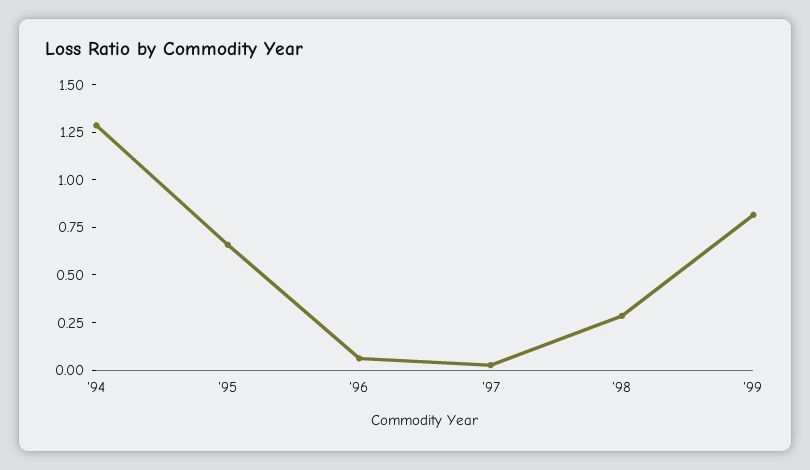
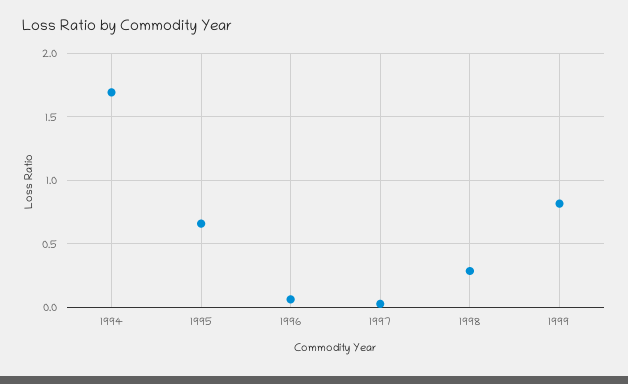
'94: 1.3 -> 1.7

